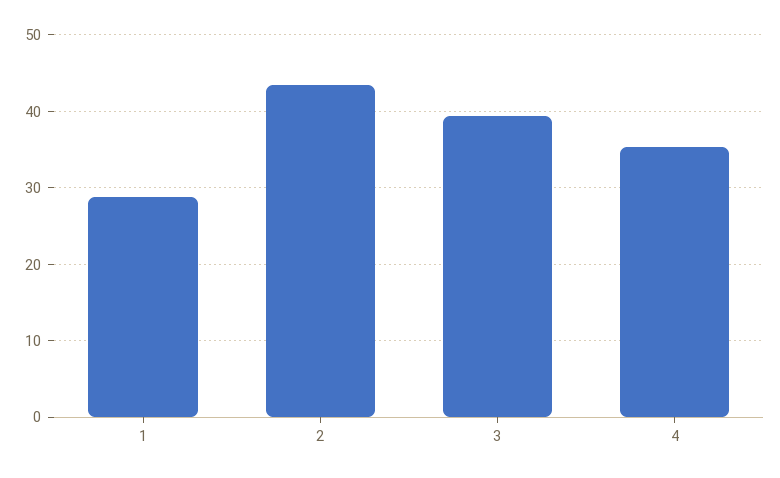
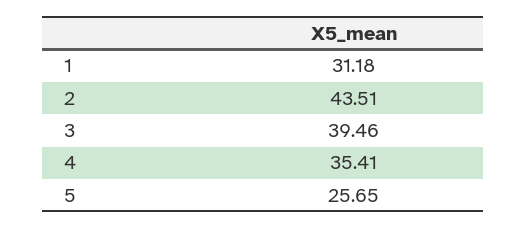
1: 29 -> 31.18
5: none -> 25.65

